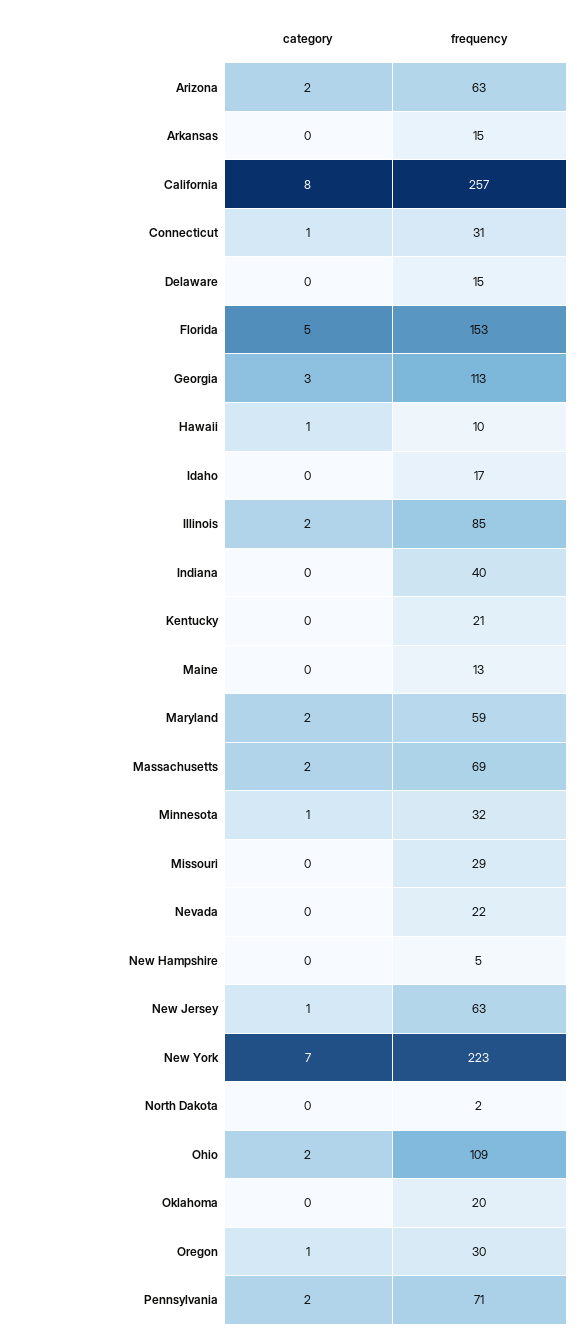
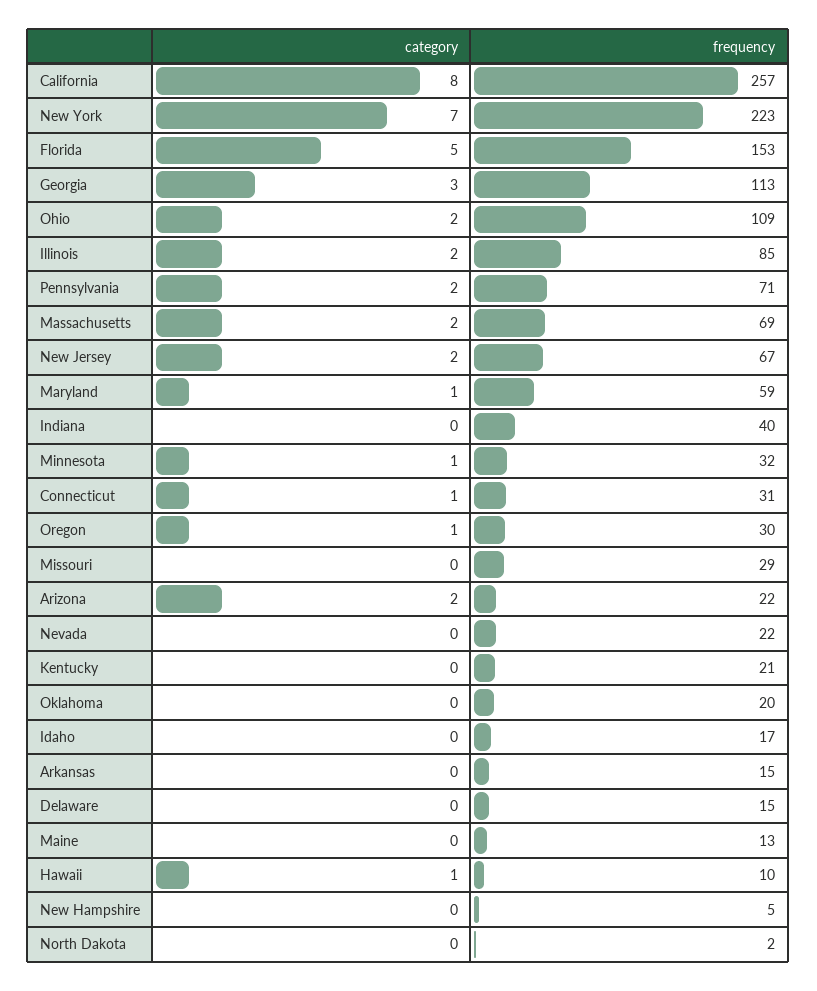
frequency, Arizona: 63 -> 22
category, Maryland: 2 -> 1
category, New Jersey: 1 -> 2
frequency, New Jersey: 63 -> 67

